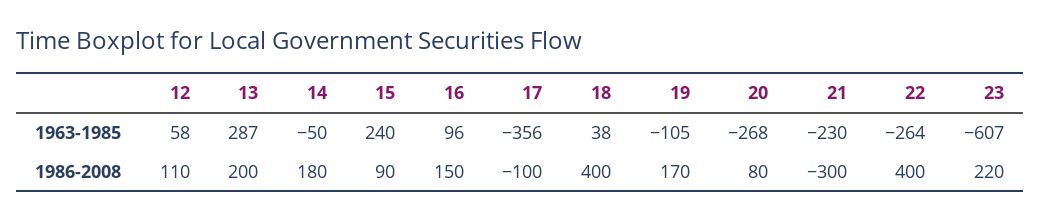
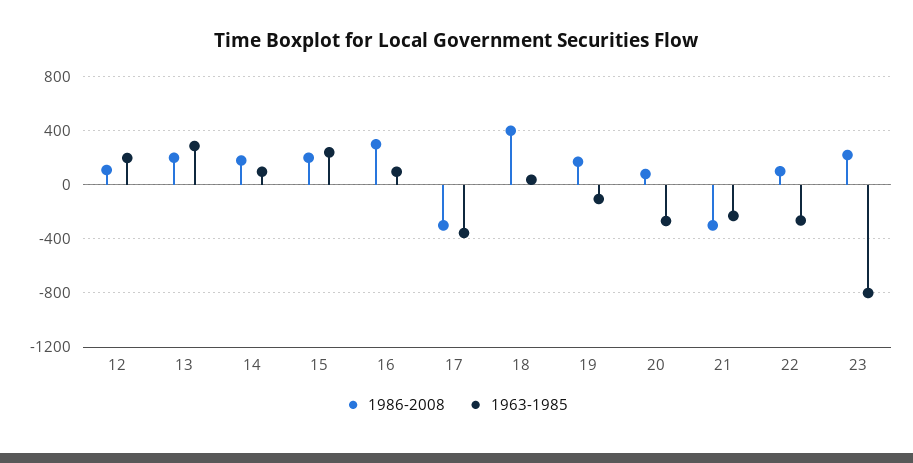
1963-1985, 12: 58 -> 200
1963-1985, 14: -50 -> 100
1963-1985, 23: -607 -> -800
1986-2008, 15: 90 -> 200
1986-2008, 16: 150 -> 300
1986-2008, 17: -100 -> -300
1986-2008, 22: 400 -> 100

